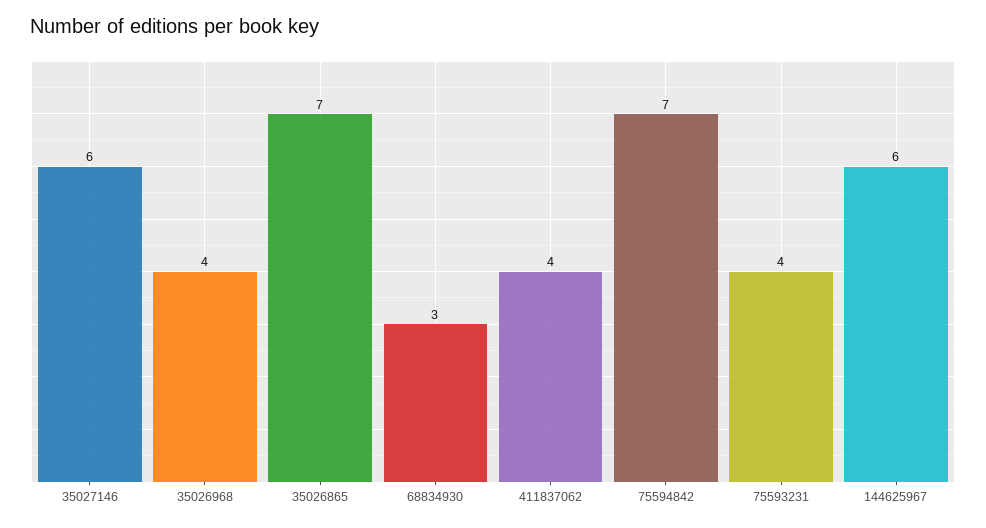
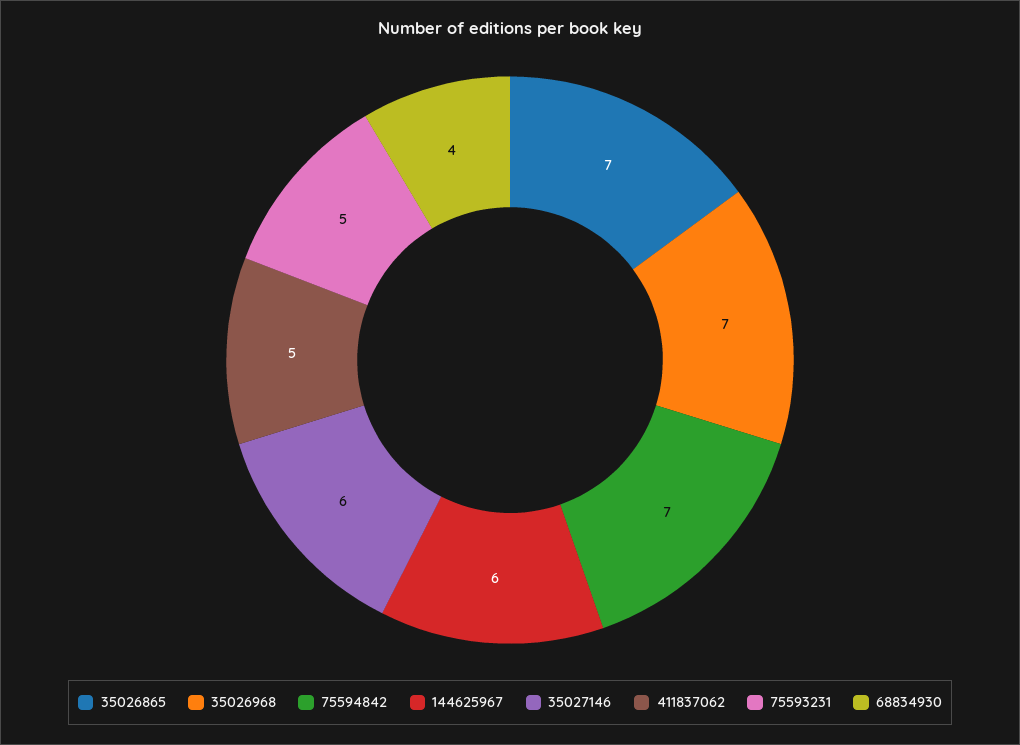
35026968: 4 -> 7
68834930: 3 -> 4
411837062: 4 -> 5
75593231: 4 -> 5

